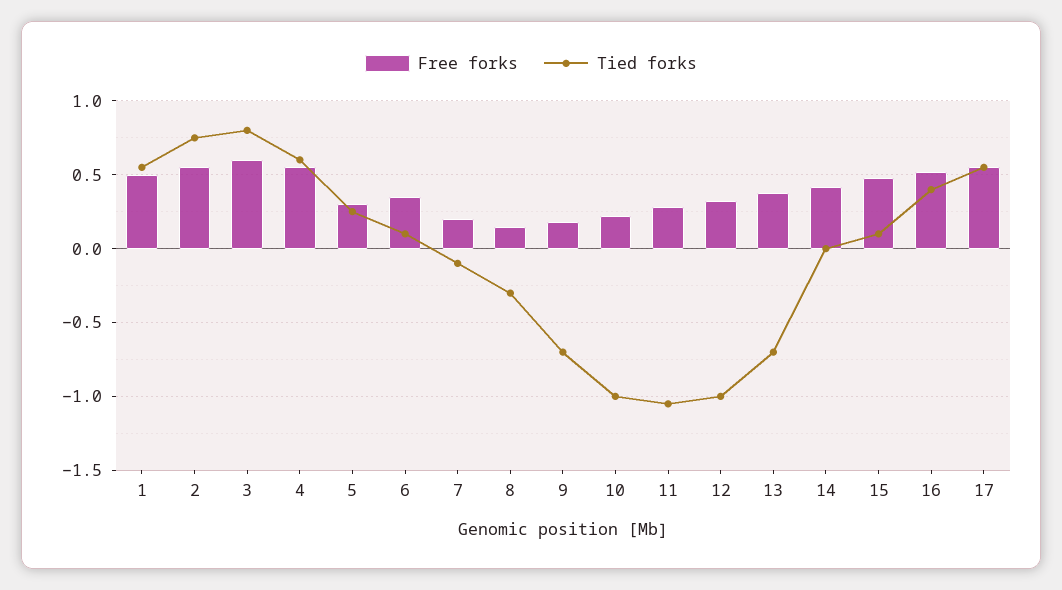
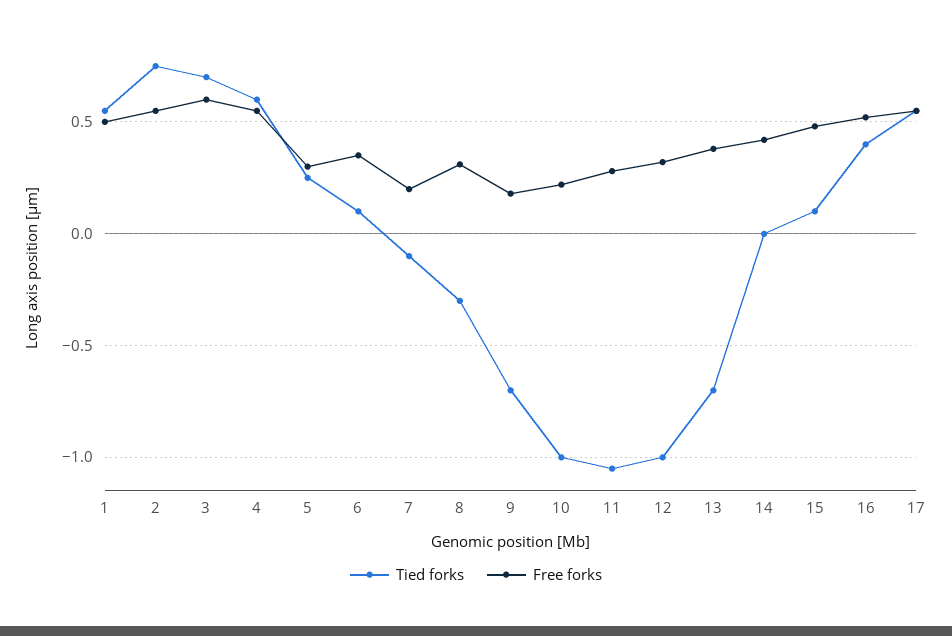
Tied forks, 3: 0.8 -> 0.7
Free forks, 8: 0.15 -> 0.3

